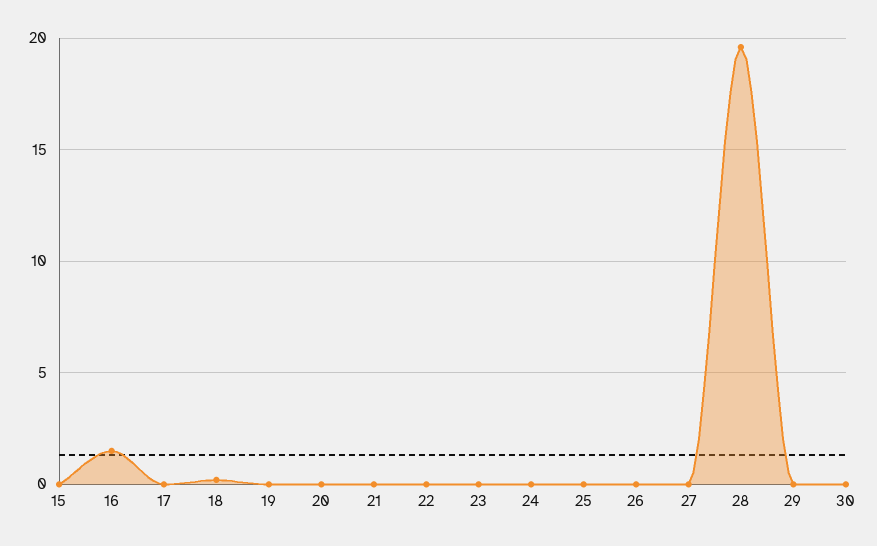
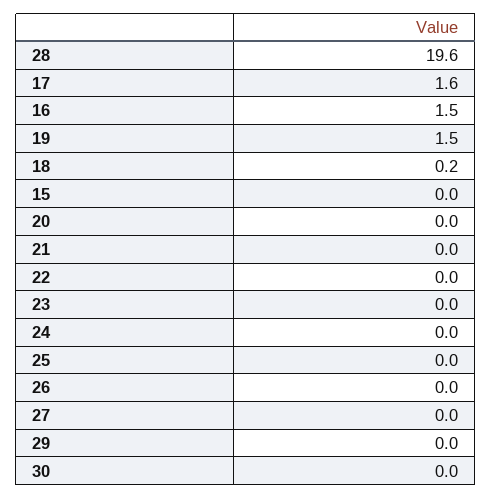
17: 0 -> 1.6
19: 0 -> 1.5

